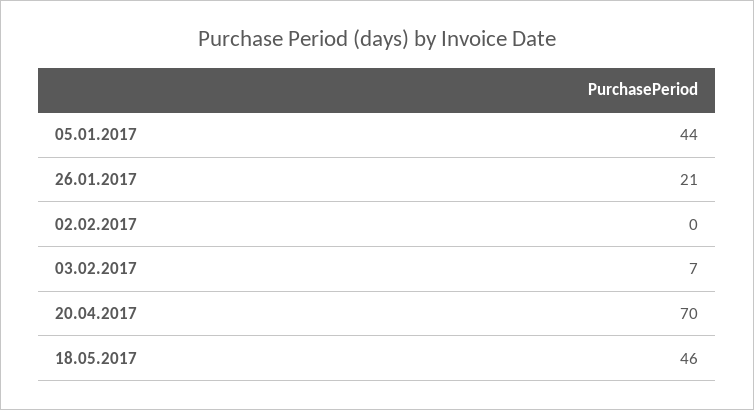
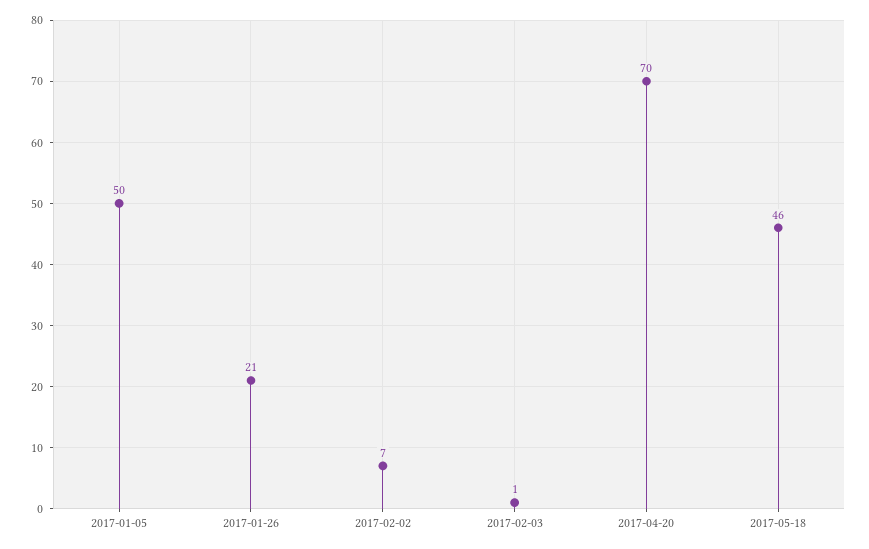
05.01.2017: 44 -> 50
02.02.2017: 0 -> 7
03.02.2017: 7 -> 1

